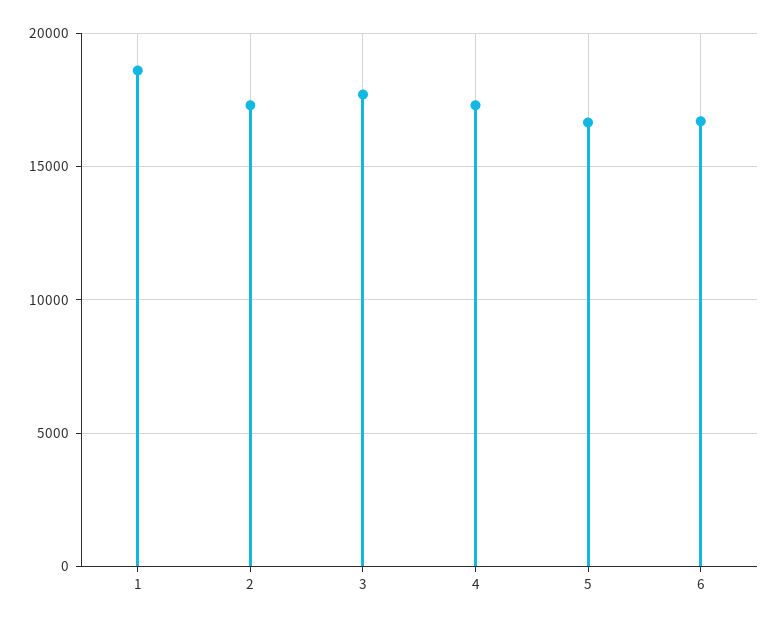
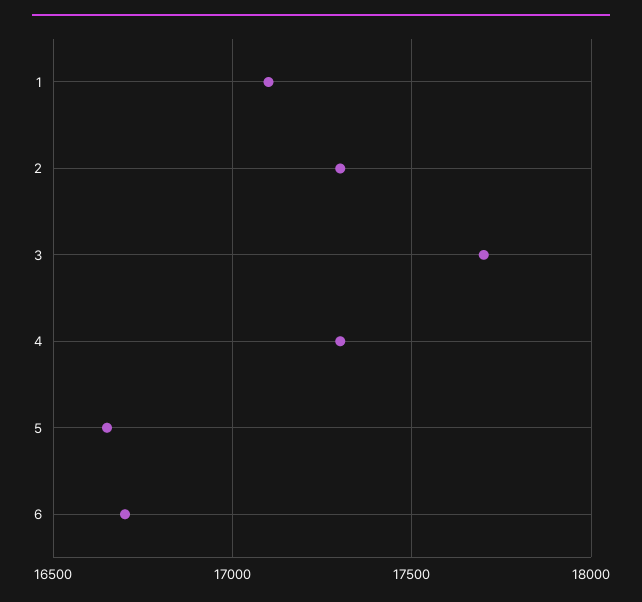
1: 18500 -> 17100

